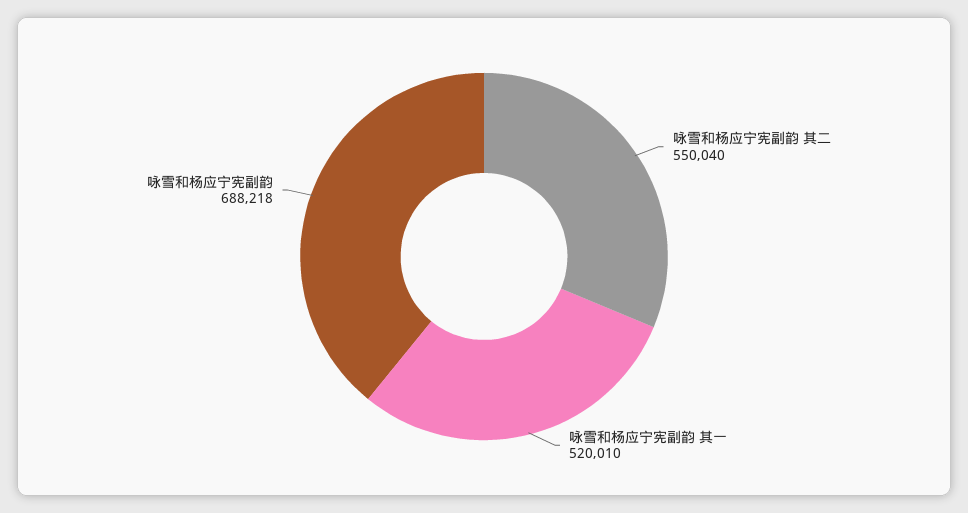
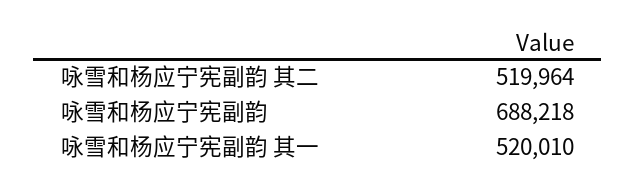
咏雪和杨应宁宪副韵 其二: 550040 -> 519964

